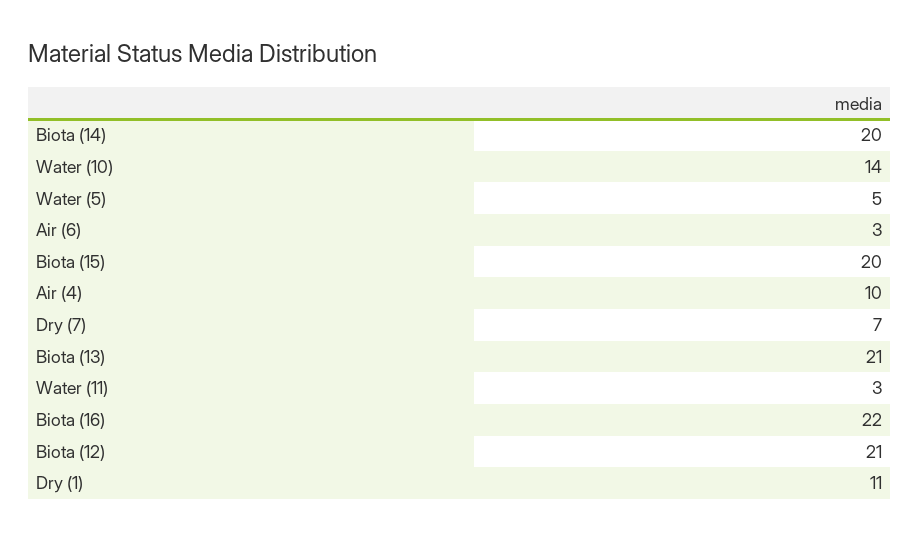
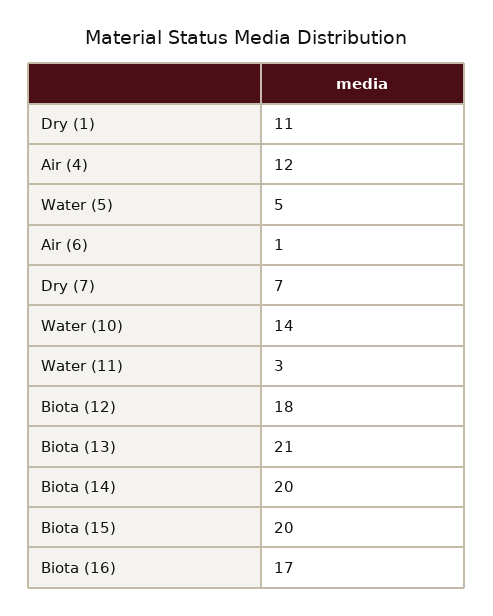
Air (6): 3 -> 1
Air (4): 10 -> 12
Biota (16): 22 -> 17
Biota (12): 21 -> 18

